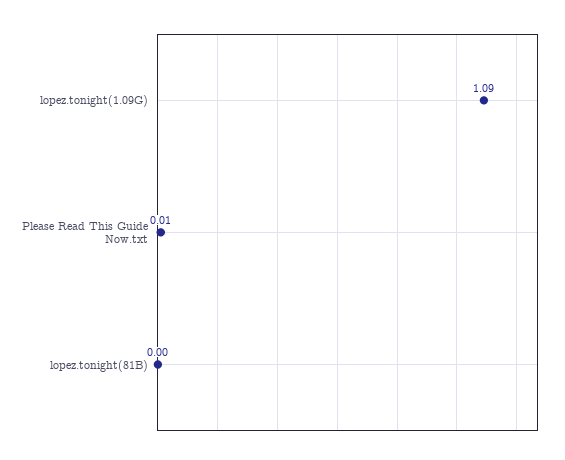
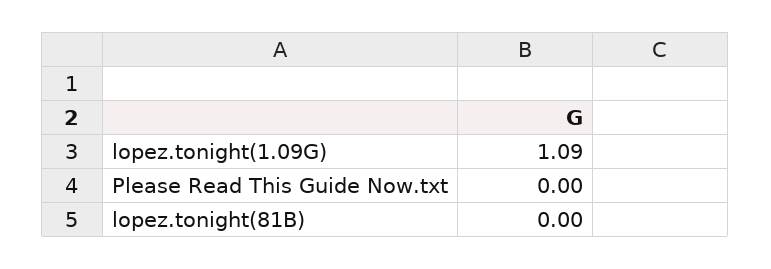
Please Read This Guide Now.txt: 0.01 -> 0

